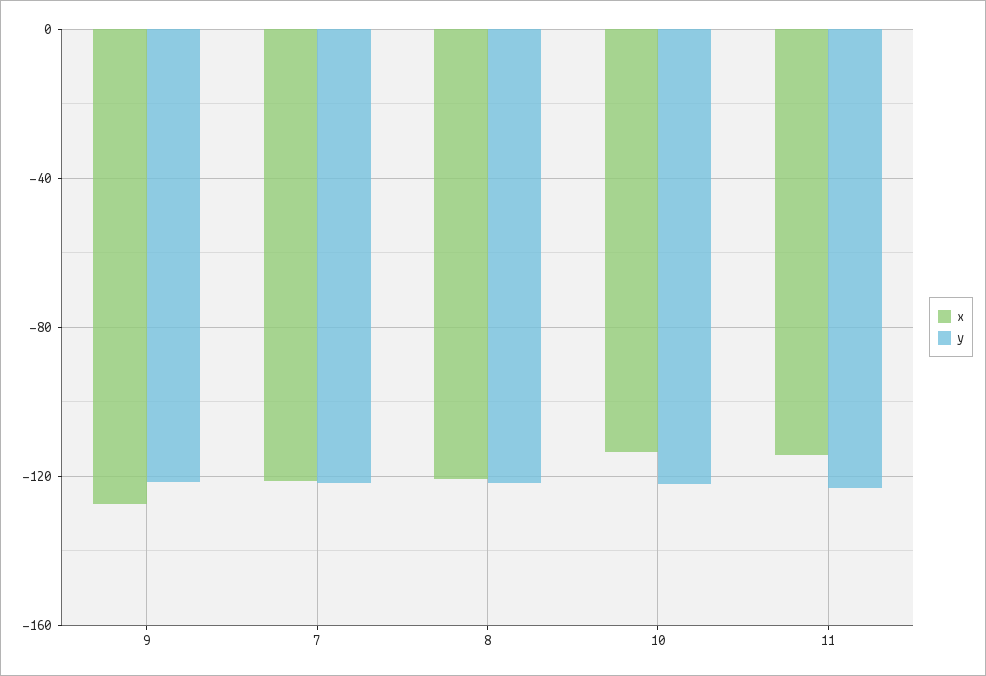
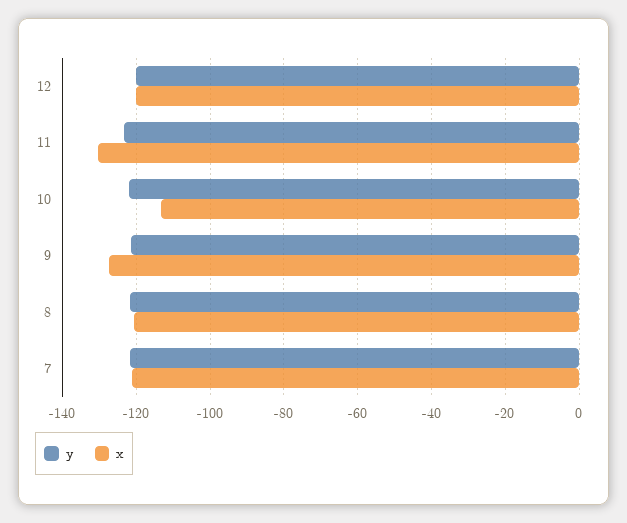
x, 11: -115 -> -130
y, 12: none -> -120
x, 12: none -> -120

